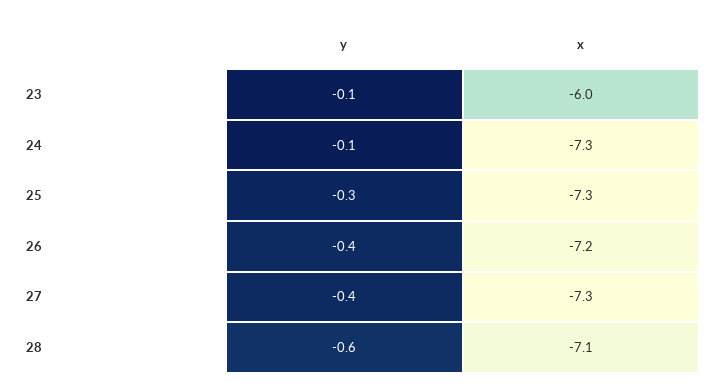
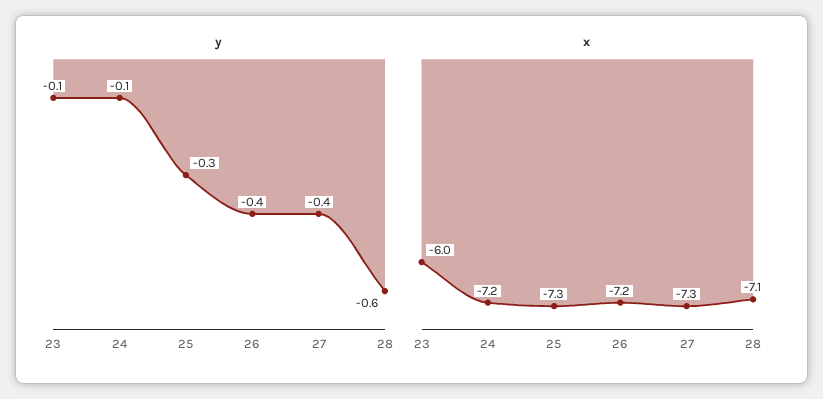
x, 24: -7.3 -> -7.2

